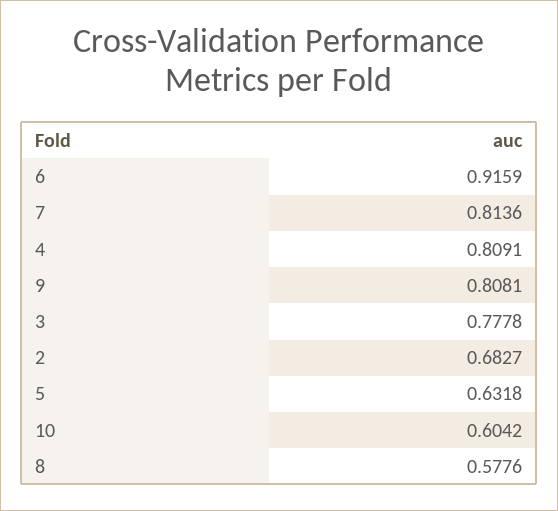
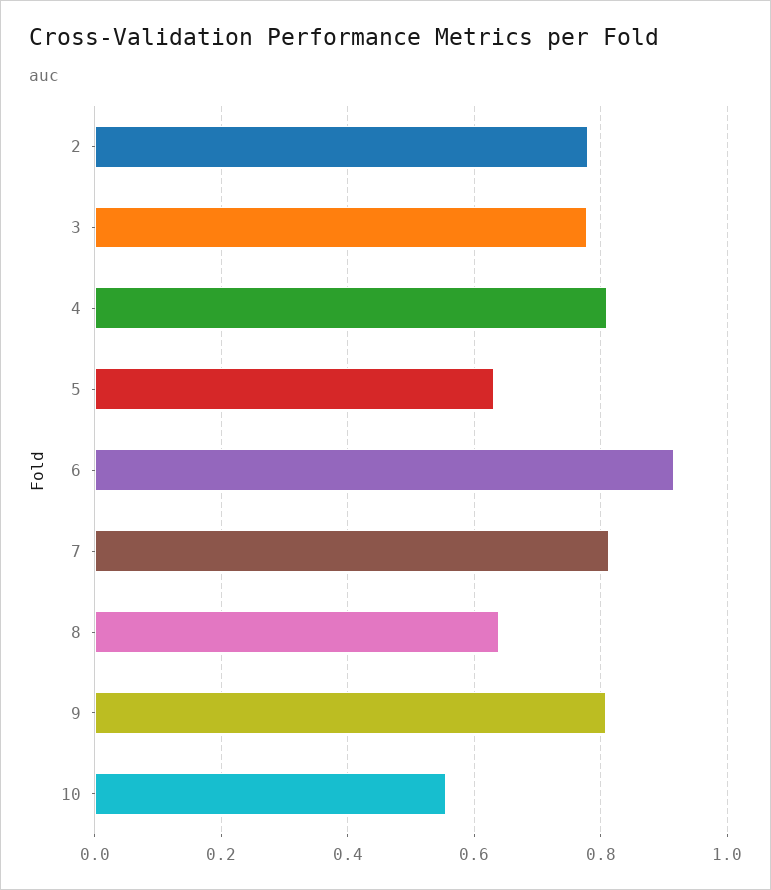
2: 0.6827 -> 0.78
10: 0.6042 -> 0.56
8: 0.5776 -> 0.64

